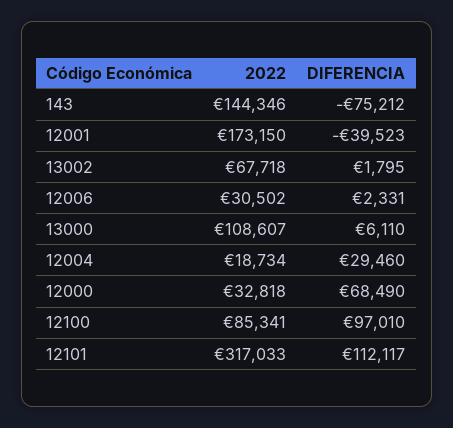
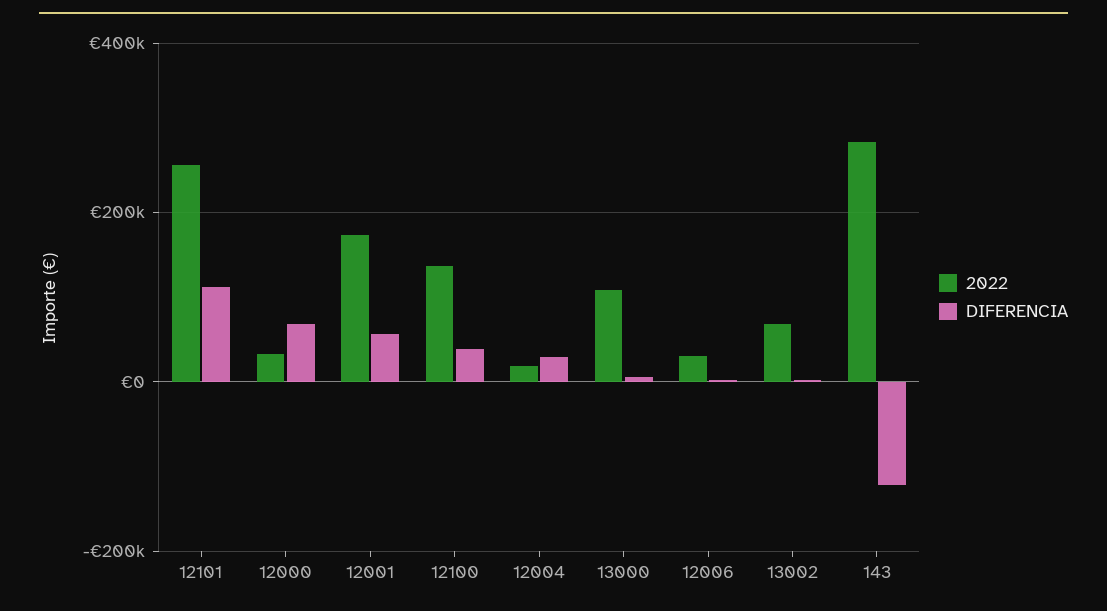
2022, 143: 144346 -> 280000
DIFERENCIA, 143: -75212 -> -120000
DIFERENCIA, 12001: -39523 -> 60000
2022, 12100: 85341 -> 140000
DIFERENCIA, 12100: 97010 -> 40000
2022, 12101: 317033 -> 260000

